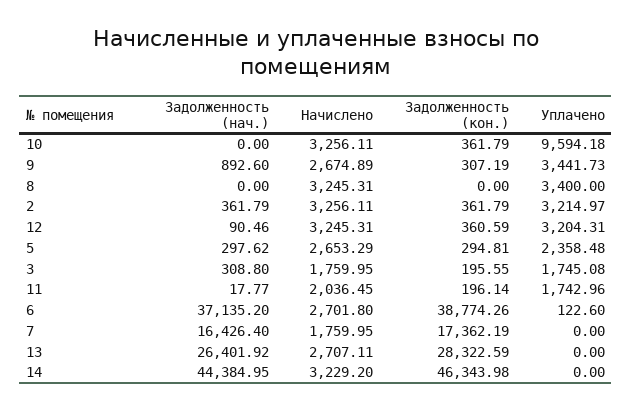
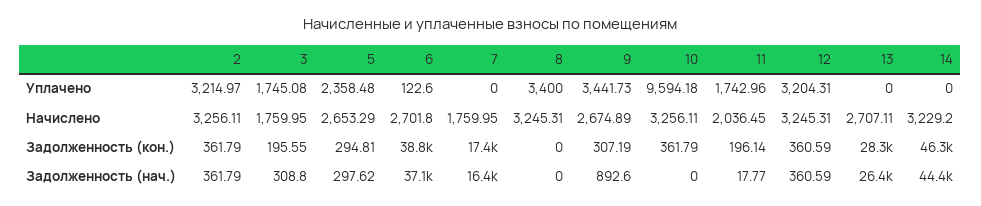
Задолженность (нач.), 12: 90.46 -> 360.59

